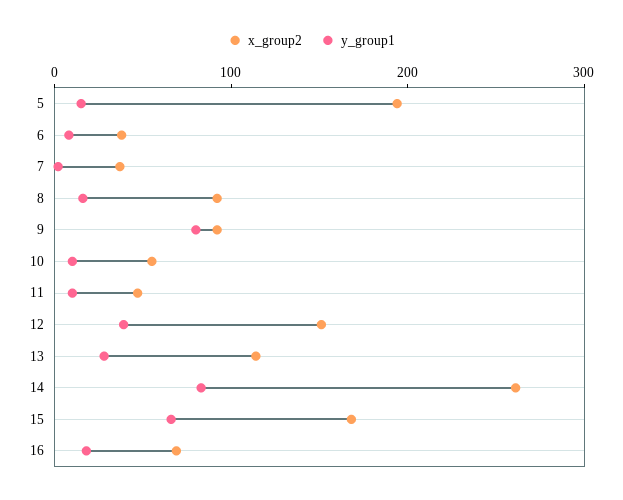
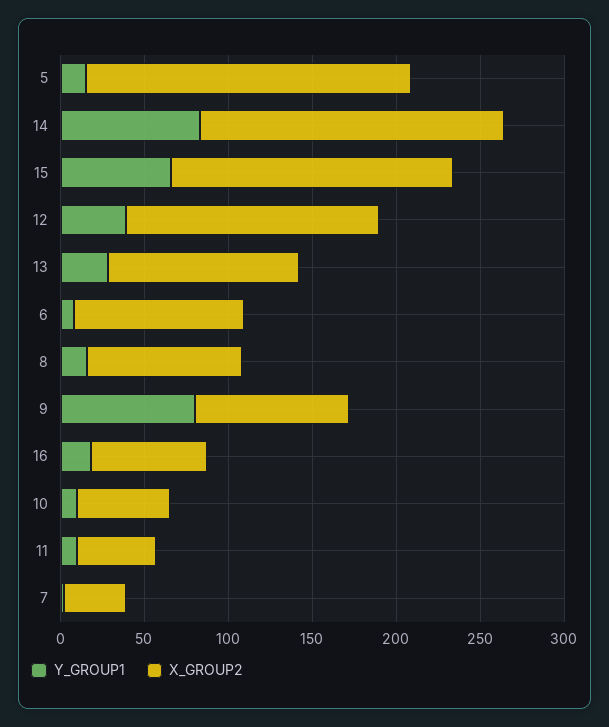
x_group2, 6: 40 -> 100
x_group2, 14: 260 -> 180

